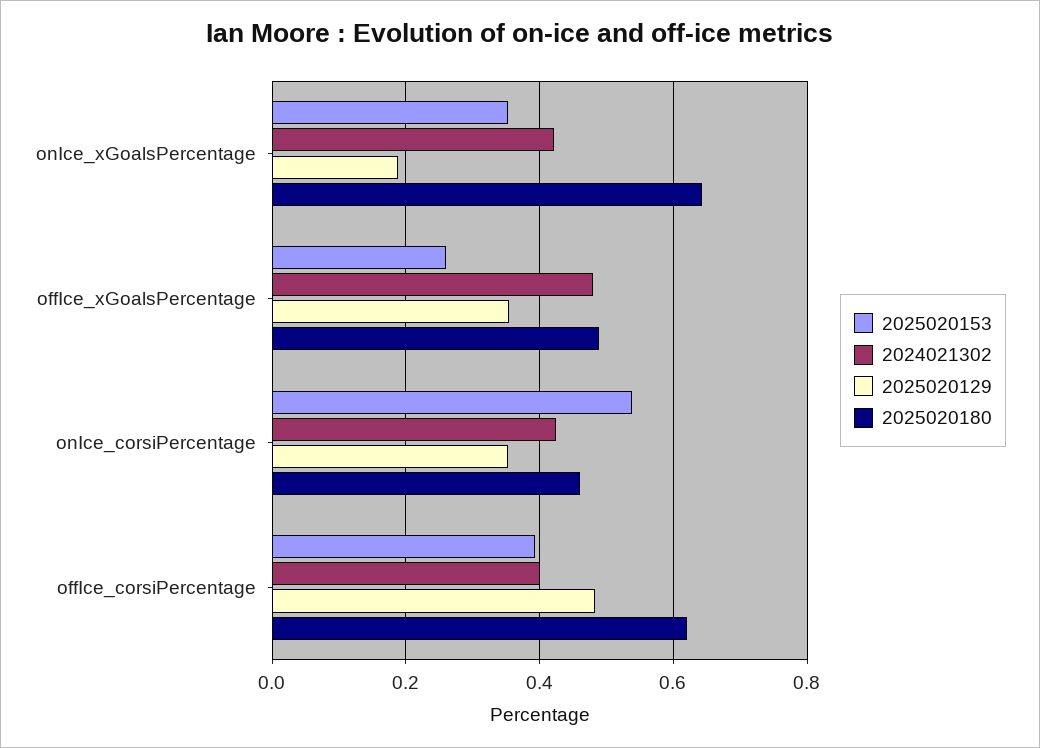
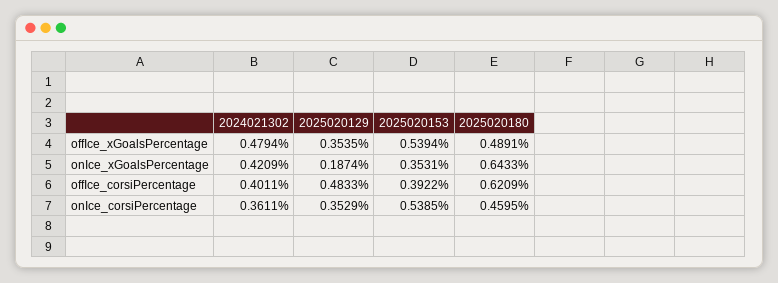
2025020153, offIce_xGoalsPercentage: 0.26 -> 0.5394
2024021302, onIce_corsiPercentage: 0.42 -> 0.3611

